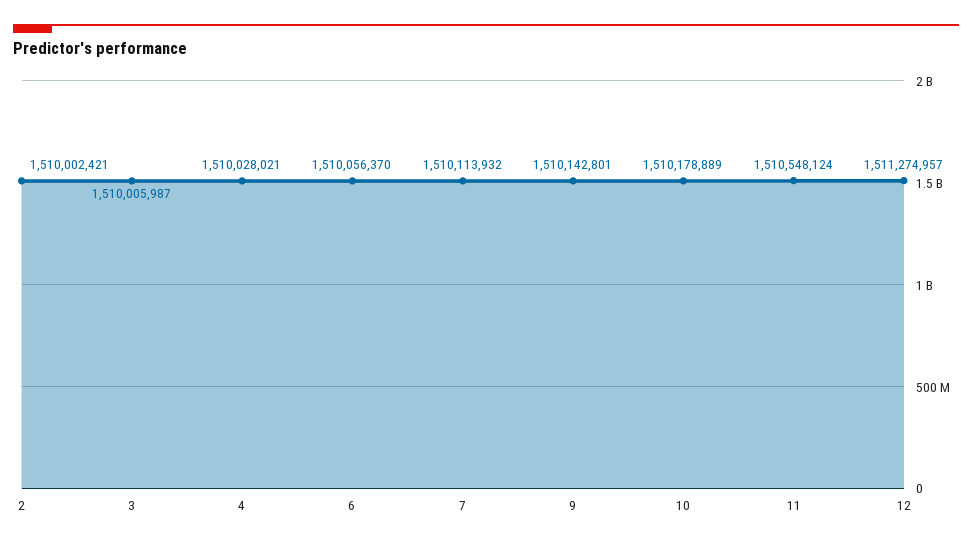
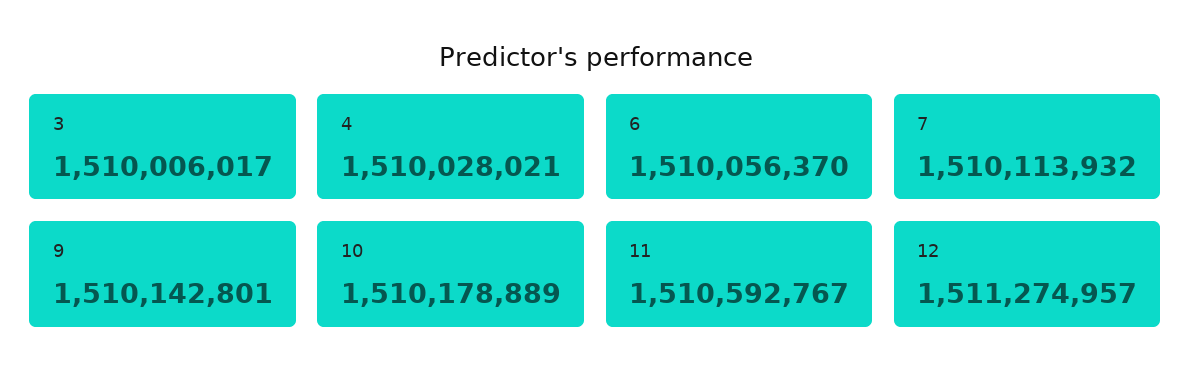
2: 1510002421 -> none
3: 1510005987 -> 1510006017
11: 1510548124 -> 1510592767

